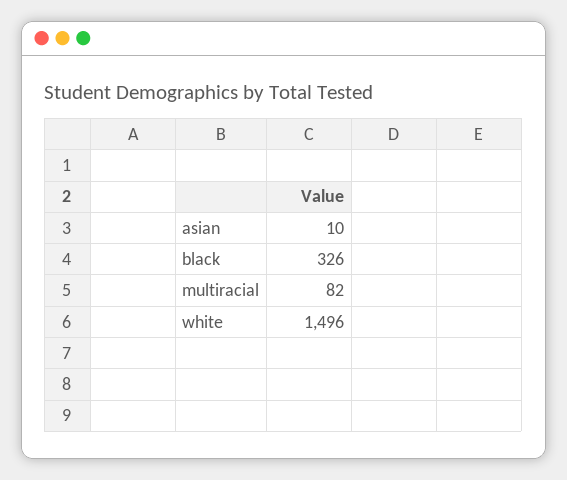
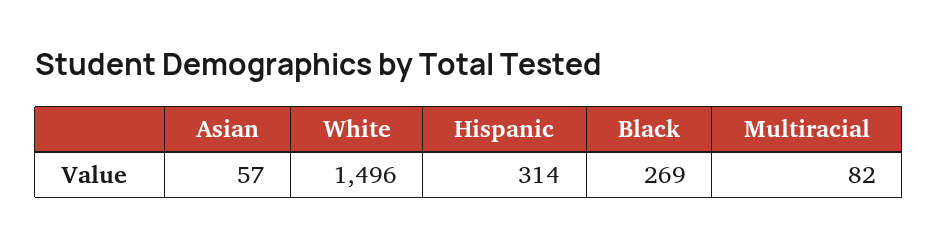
asian: 10 -> 57
black: 326 -> 269
Hispanic: none -> 314

